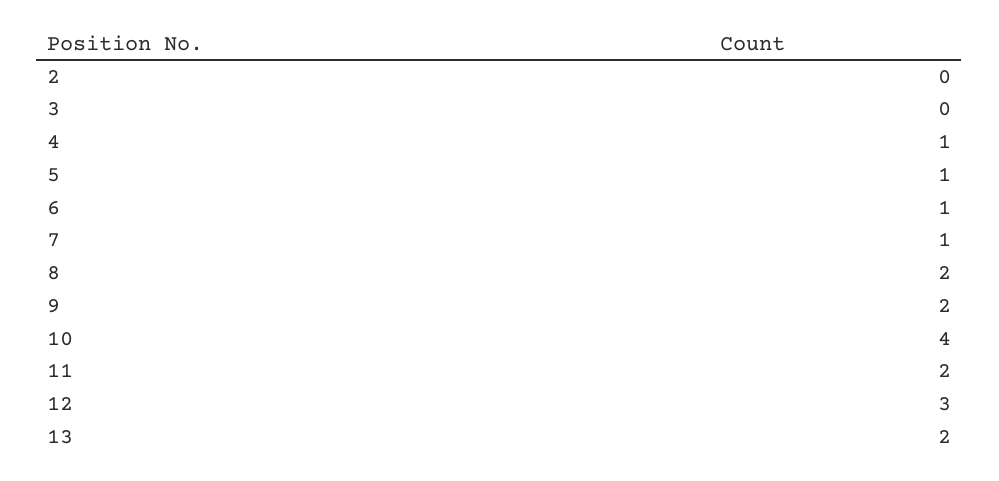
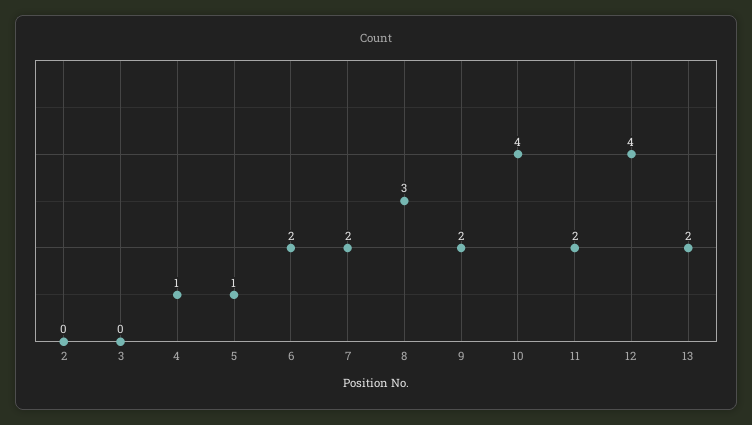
6: 1 -> 2
7: 1 -> 2
8: 2 -> 3
12: 3 -> 4

